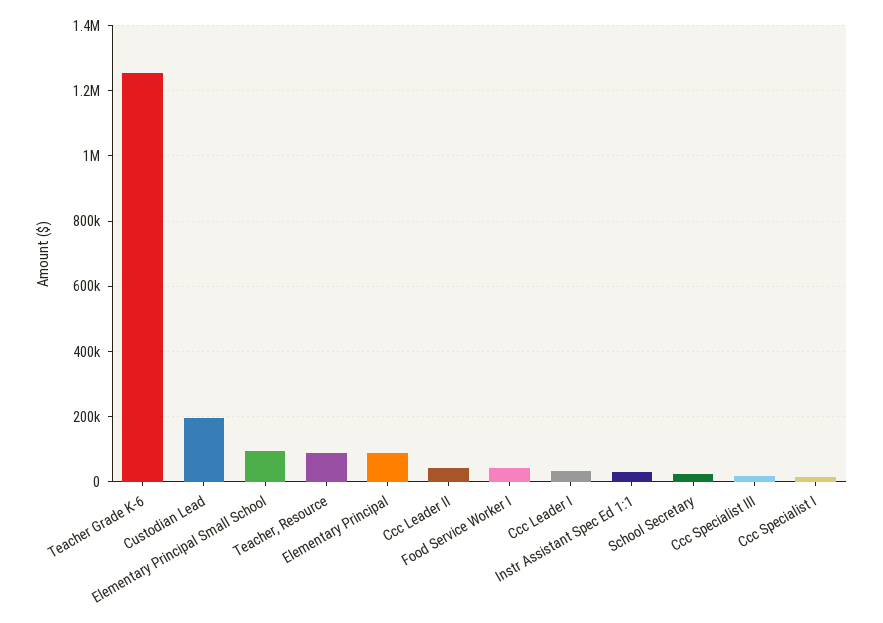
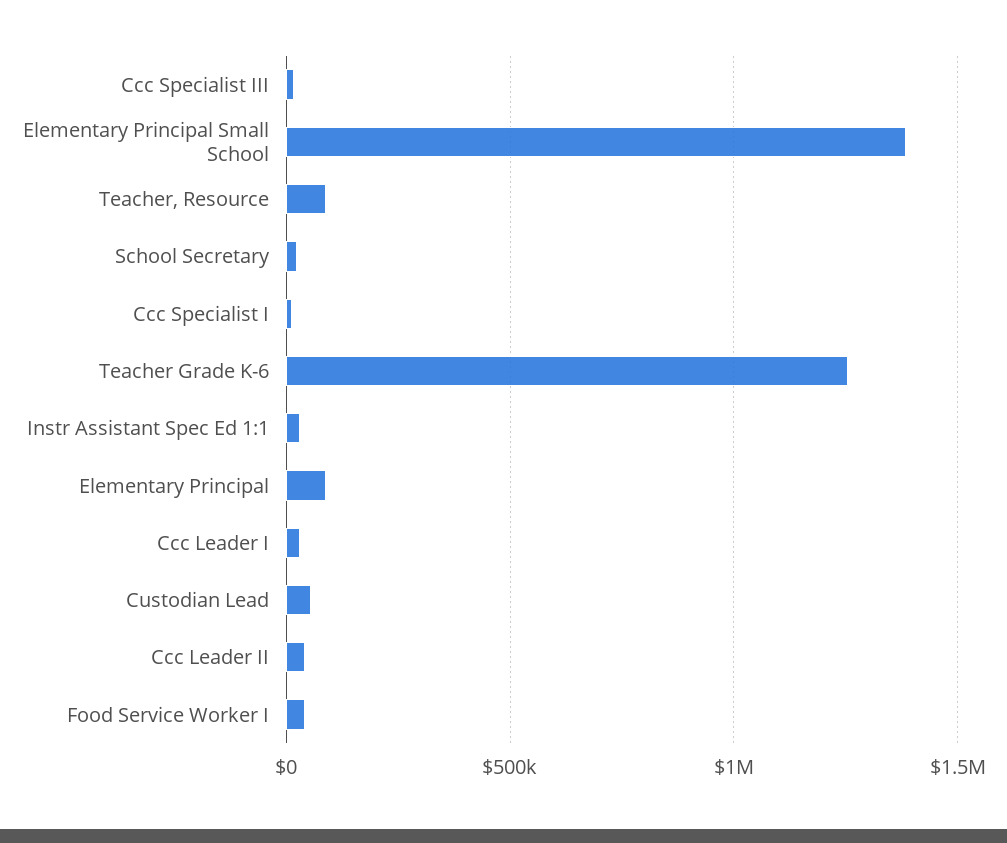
Custodian Lead: 200000 -> 50000
Elementary Principal Small School: 100000 -> 1400000

